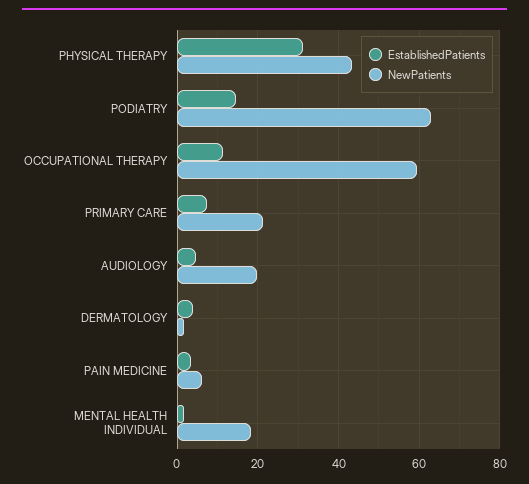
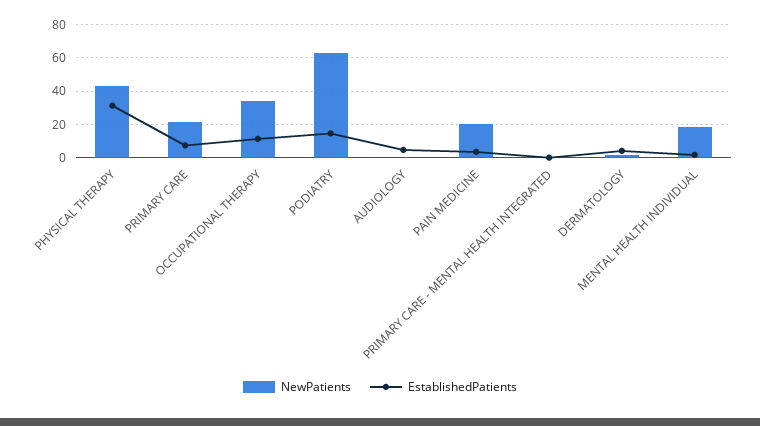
NewPatients, OCCUPATIONAL THERAPY: 60 -> 35
NewPatients, AUDIOLOGY: 20 -> 0
NewPatients, PAIN MEDICINE: 6 -> 20
NewPatients, PRIMARY CARE - MENTAL HEALTH INTEGRATED: none -> 0
EstablishedPatients, PRIMARY CARE - MENTAL HEALTH INTEGRATED: none -> 0

